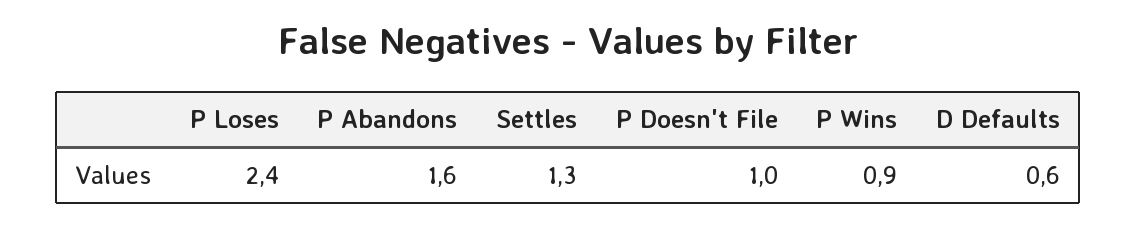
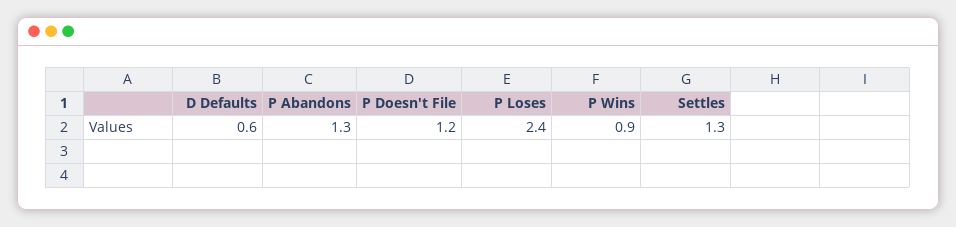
P Abandons: 1.6 -> 1.3
P Doesn't File: 1 -> 1.2

